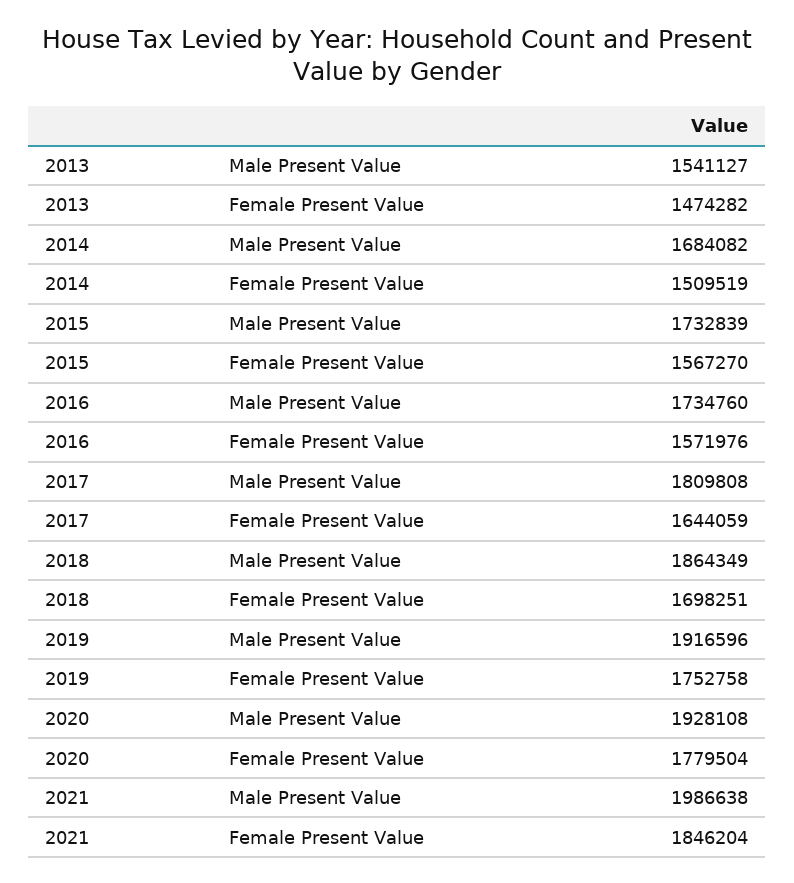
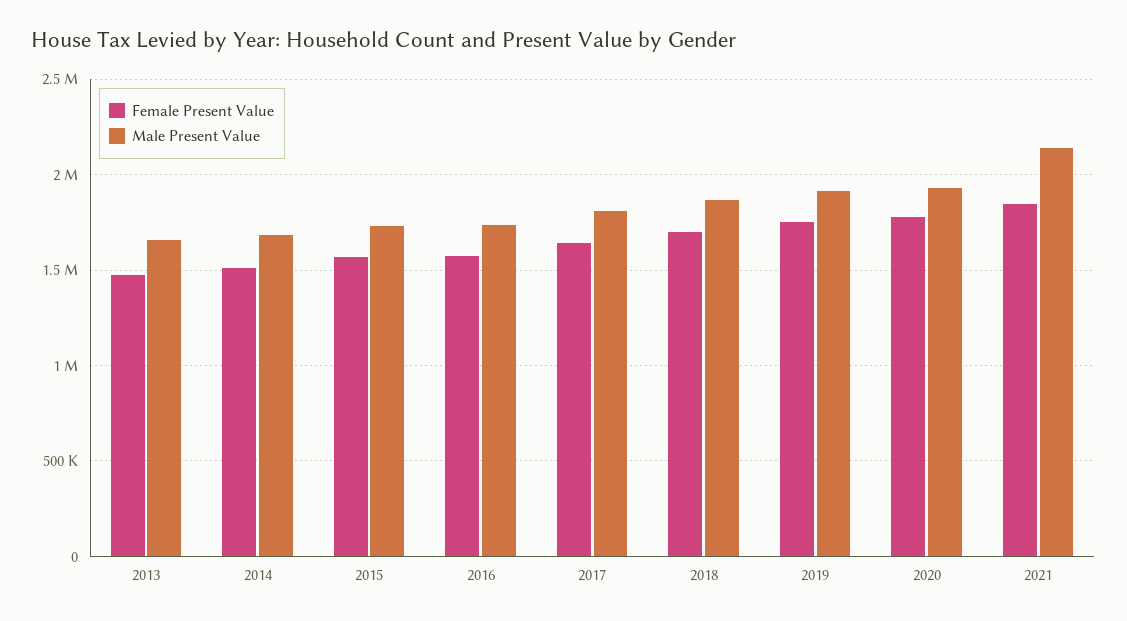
Male Present Value, 2013: 1541127 -> 1650000
Male Present Value, 2021: 1986638 -> 2150000

